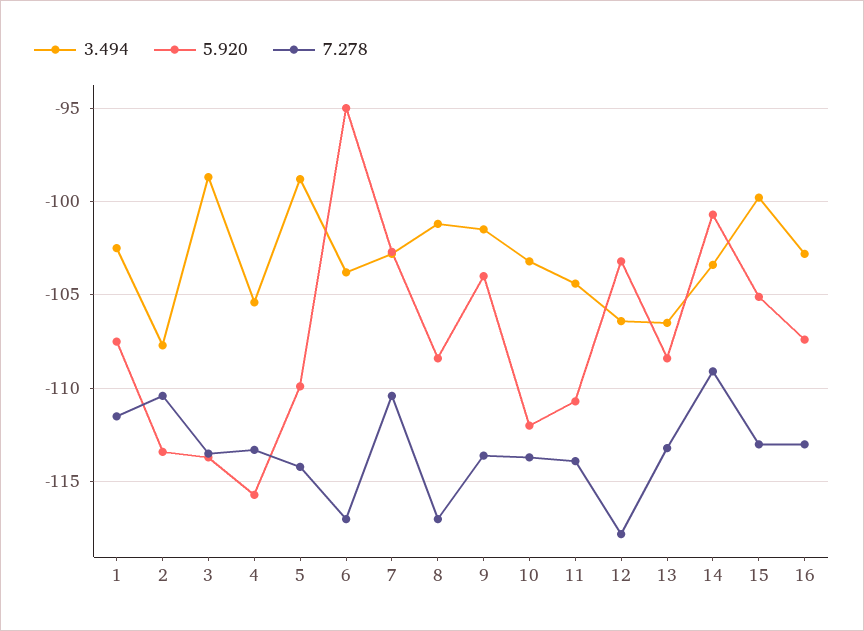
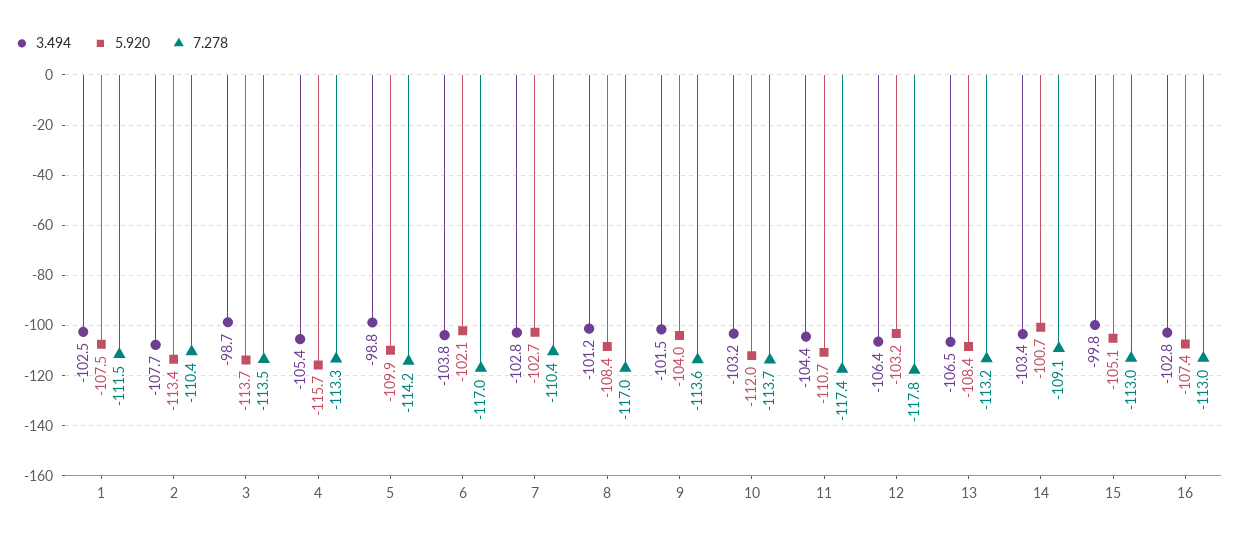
5.920, 6: -95 -> -102.1
7.278, 11: -114 -> -117.4

